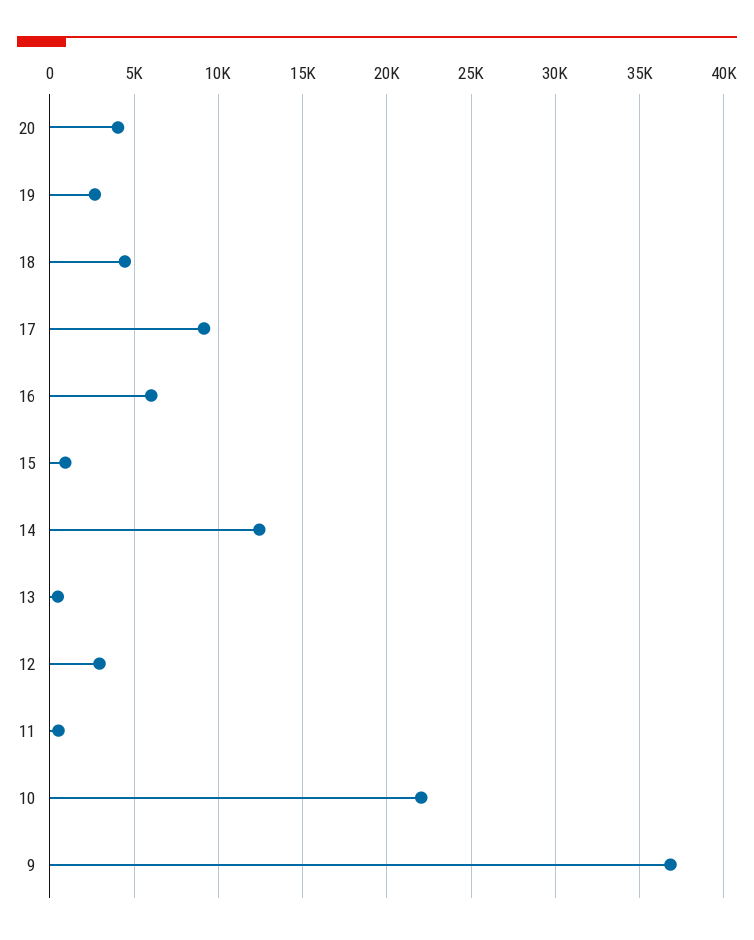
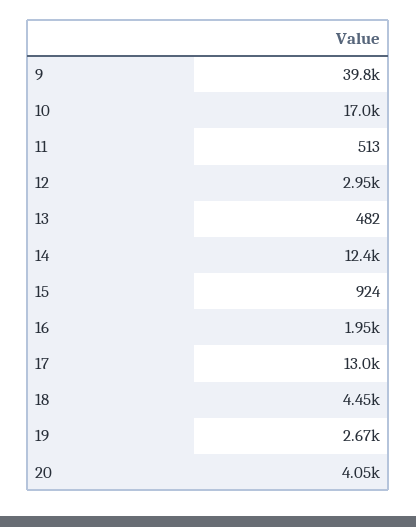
17: 9000 -> 13000
16: 6000 -> 1950
10: 22000 -> 17000
9: 37000 -> 39800

